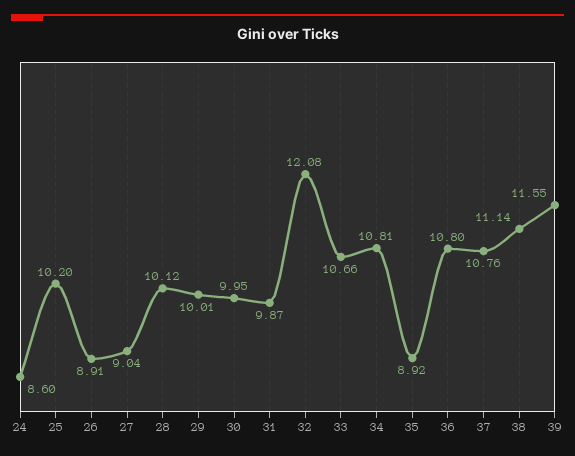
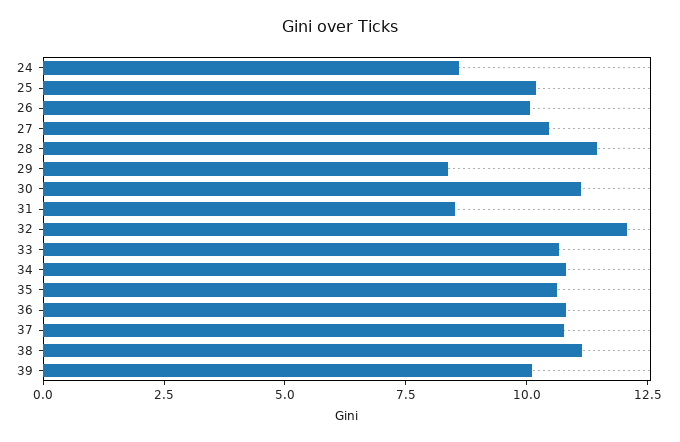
26: 8.91 -> 10
27: 9.04 -> 10.5
28: 10.12 -> 11.5
29: 10.01 -> 8.5
30: 9.95 -> 11
31: 9.87 -> 8.5
35: 8.92 -> 10.5
39: 11.55 -> 10

